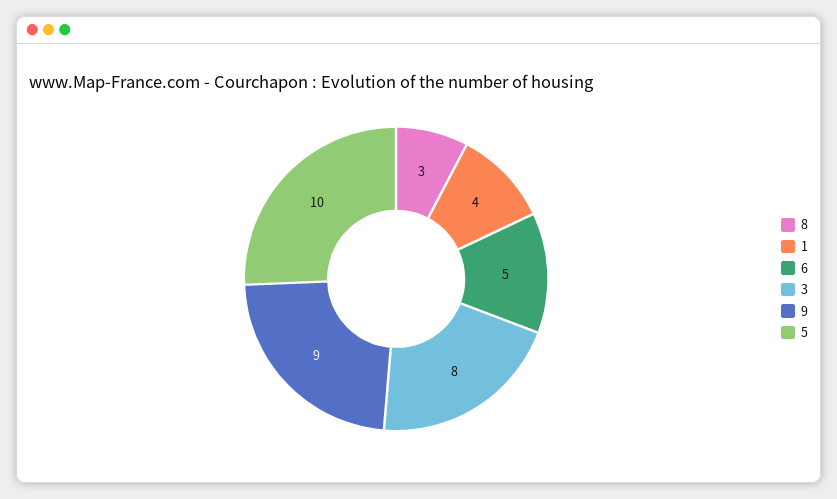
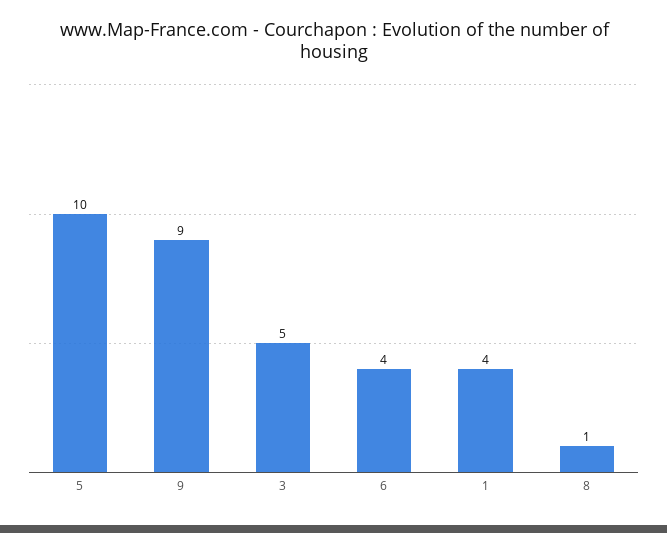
8: 3 -> 1
6: 5 -> 4
3: 8 -> 5

